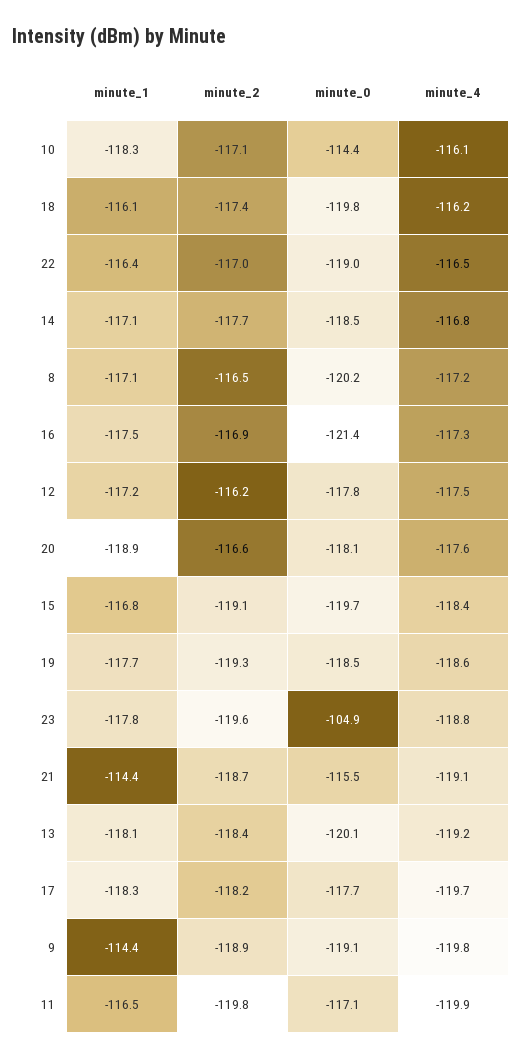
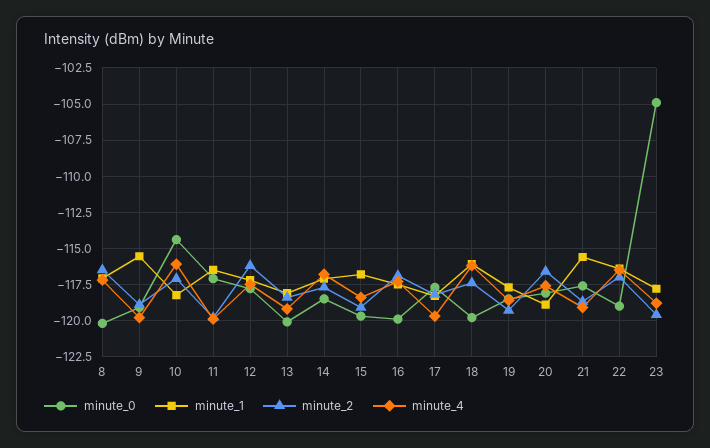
minute_0, 16: -121.4 -> -120
minute_1, 21: -114.4 -> -115.5
minute_0, 21: -115.5 -> -117.5
minute_1, 9: -114.4 -> -115.5

